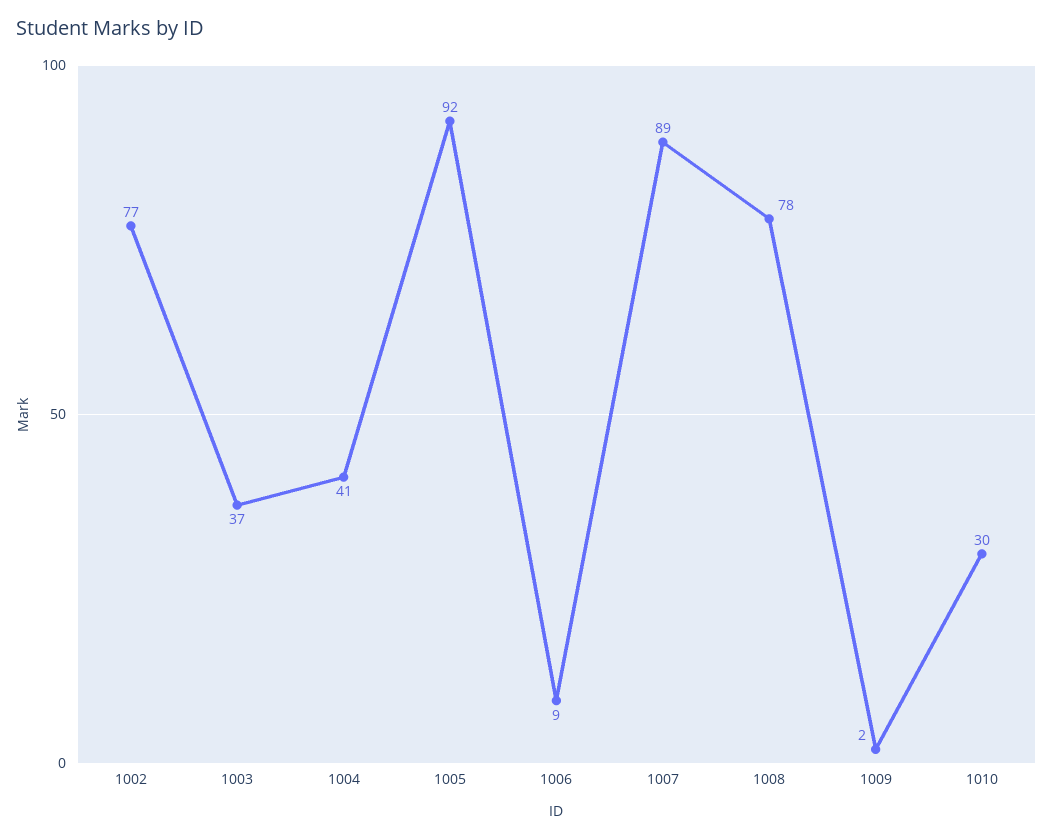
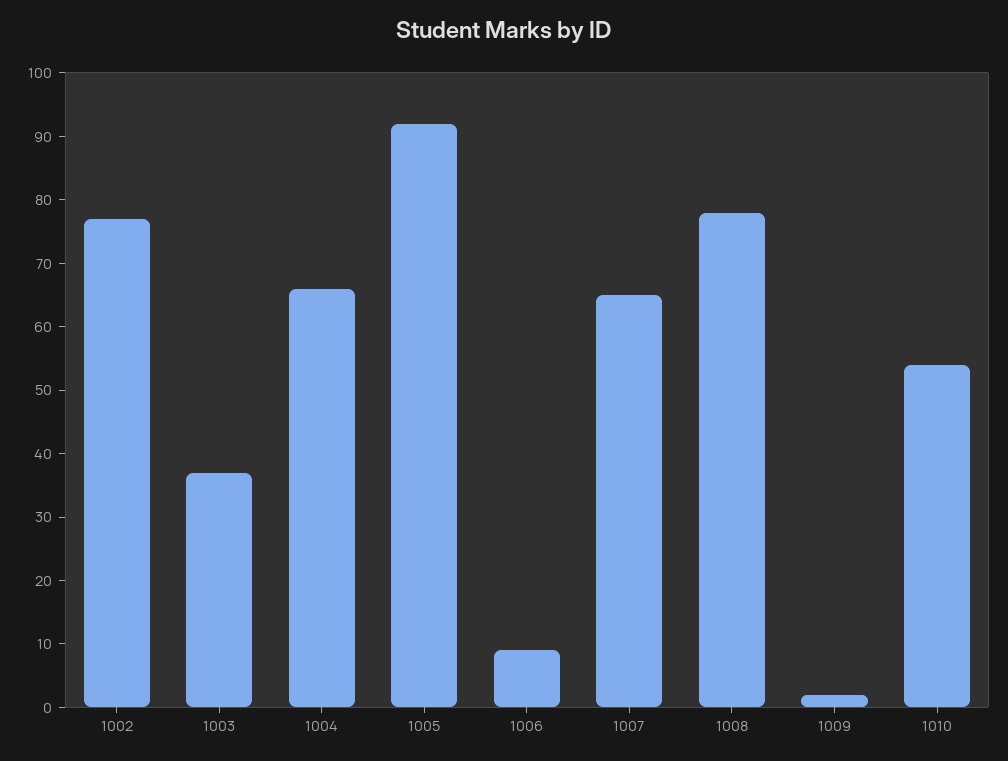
1004: 41 -> 65
1007: 89 -> 65
1010: 30 -> 55

